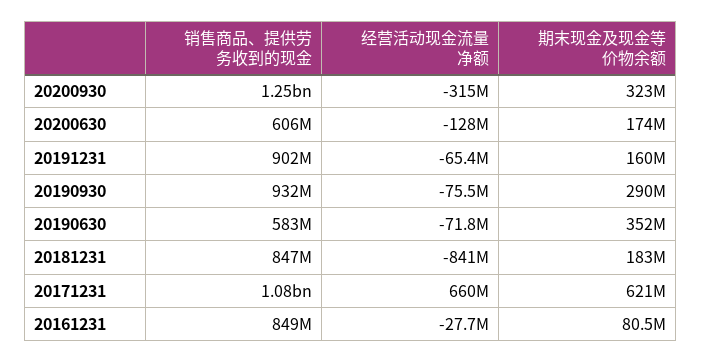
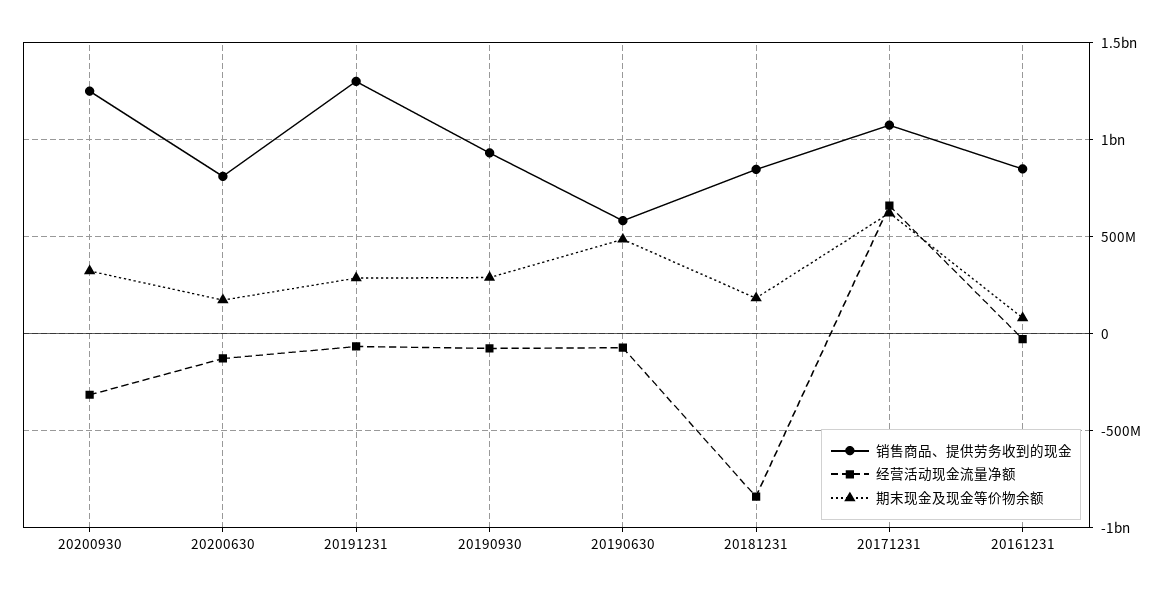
销售商品、提供劳务收到的现金, 20200630: 606000000 -> 800000000
销售商品、提供劳务收到的现金, 20191231: 902000000 -> 1300000000
期末现金及现金等价物余额, 20191231: 160000000 -> 300000000
期末现金及现金等价物余额, 20190630: 352000000 -> 500000000

